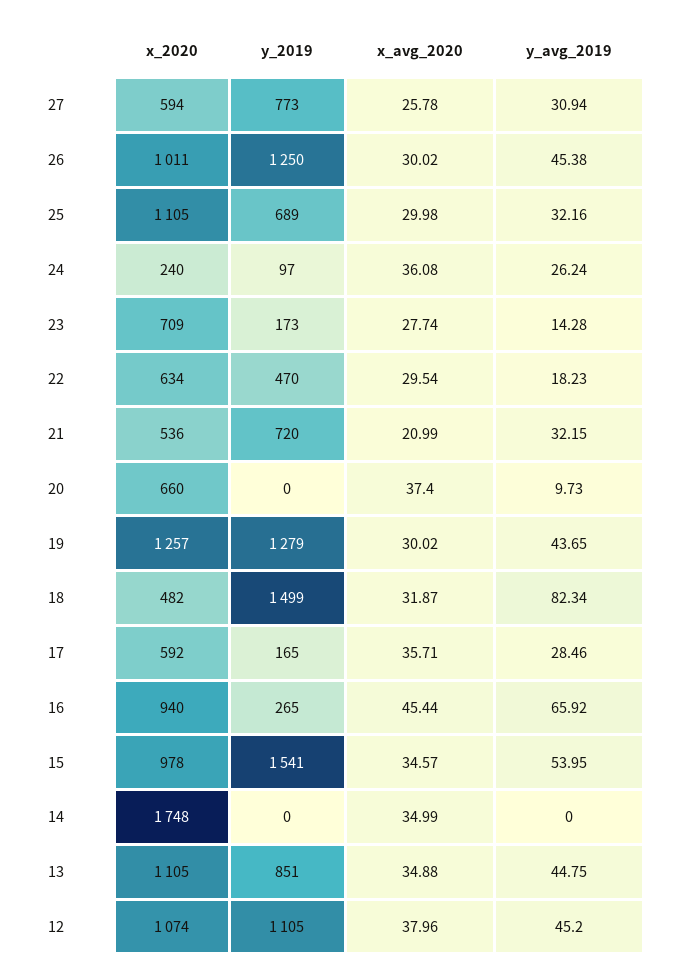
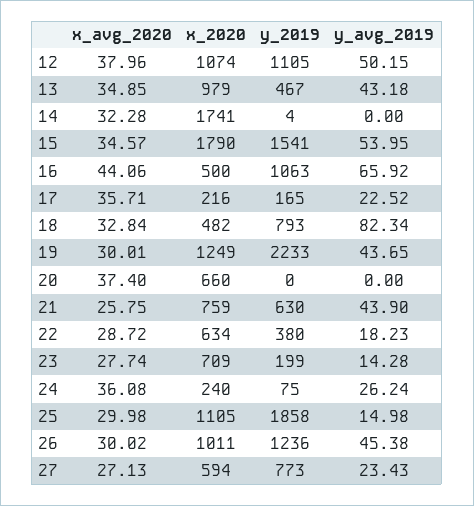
x_avg_2020, 27: 25.78 -> 27.13
y_avg_2019, 27: 30.94 -> 23.43
y_2019, 26: 1250 -> 1236
y_2019, 25: 689 -> 1858
y_avg_2019, 25: 32.16 -> 14.98
y_2019, 24: 97 -> 75
y_2019, 23: 173 -> 199
y_2019, 22: 470 -> 380
x_avg_2020, 22: 29.54 -> 28.72
x_2020, 21: 536 -> 759
y_2019, 21: 720 -> 630
x_avg_2020, 21: 20.99 -> 25.75
y_avg_2019, 21: 32.15 -> 43.9
y_avg_2019, 20: 9.73 -> 0
x_2020, 19: 1257 -> 1249
y_2019, 19: 1279 -> 2233
x_avg_2020, 19: 30.02 -> 30.01
y_2019, 18: 1499 -> 793
x_avg_2020, 18: 31.87 -> 32.84
x_2020, 17: 592 -> 216
y_avg_2019, 17: 28.46 -> 22.52
x_2020, 16: 940 -> 500
y_2019, 16: 265 -> 1063
x_avg_2020, 16: 45.44 -> 44.06
x_2020, 15: 978 -> 1790
x_2020, 14: 1748 -> 1741
y_2019, 14: 0 -> 4
x_avg_2020, 14: 34.99 -> 32.28
x_2020, 13: 1105 -> 979
y_2019, 13: 851 -> 467
x_avg_2020, 13: 34.88 -> 34.85
y_avg_2019, 13: 44.75 -> 43.18
y_avg_2019, 12: 45.2 -> 50.15

